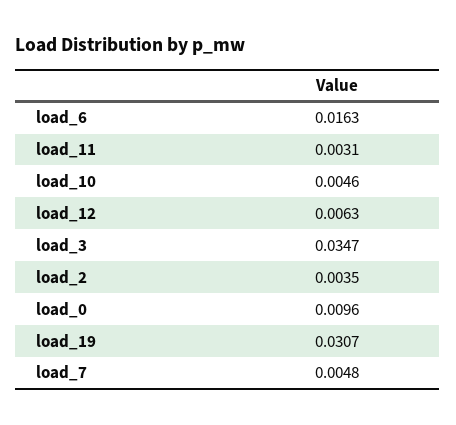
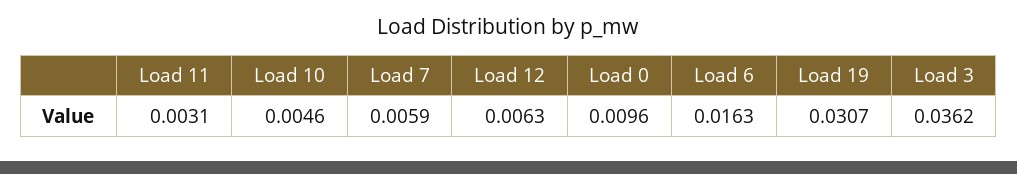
load_3: 0.0347 -> 0.0362
load_2: 0.0035 -> none
load_7: 0.0048 -> 0.0059

